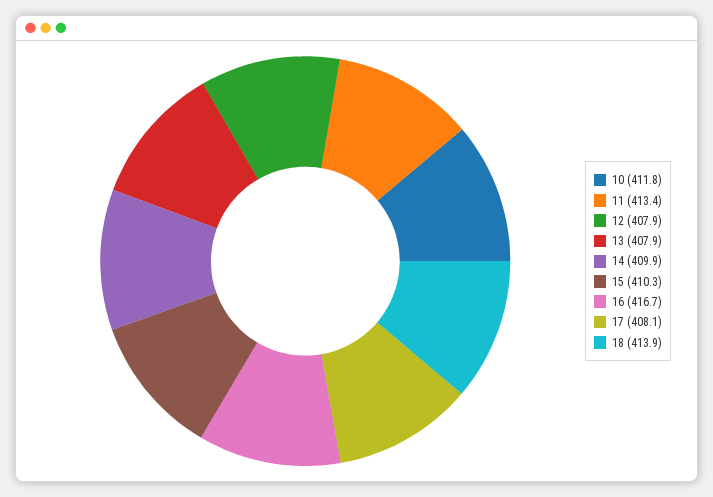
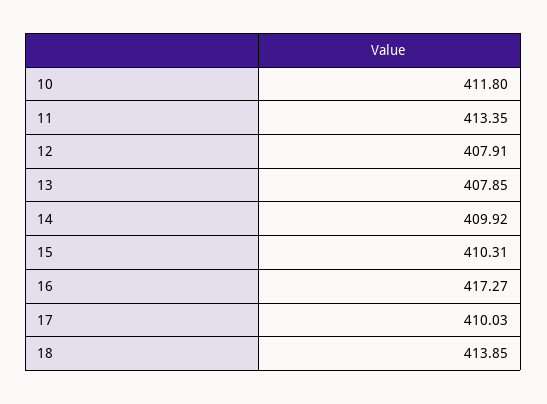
16: 416.7 -> 417.27
17: 408.1 -> 410.03

